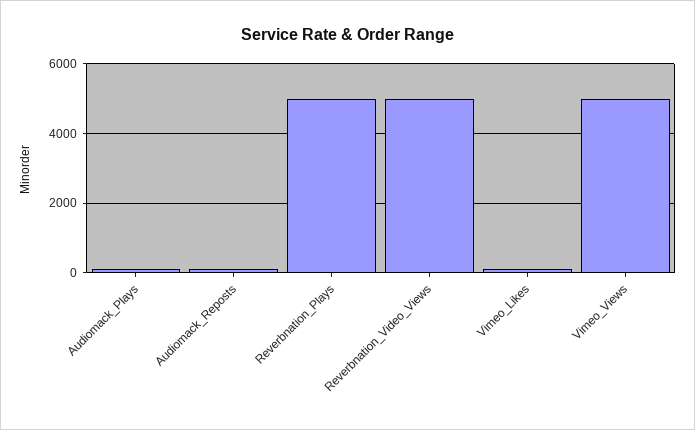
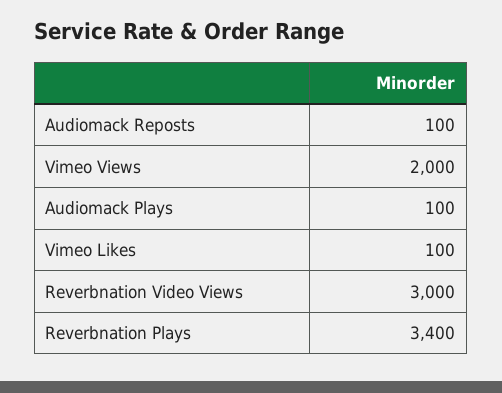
Reverbnation_Plays: 5000 -> 3400
Reverbnation_Video_Views: 5000 -> 3000
Vimeo_Views: 5000 -> 2000

